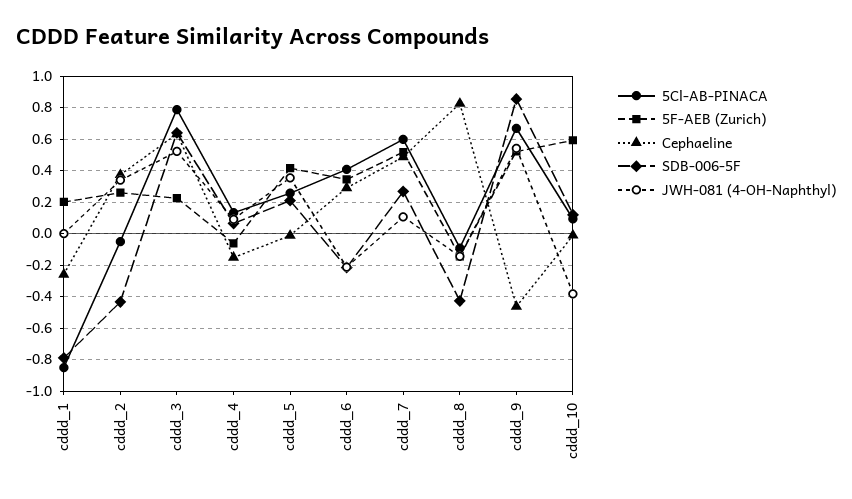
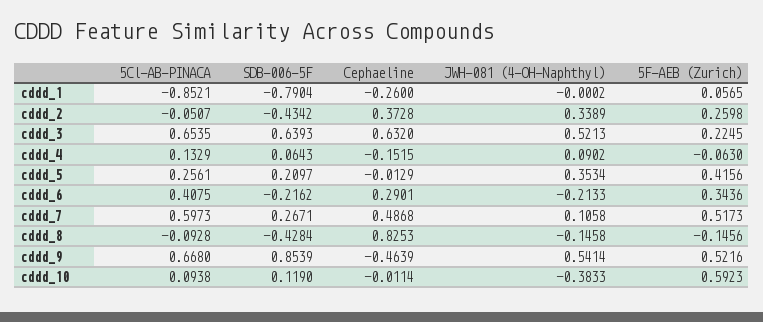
5F-AEB (Zurich), cddd_1: 0.2 -> 0.0565
5Cl-AB-PINACA, cddd_3: 0.8 -> 0.6535

